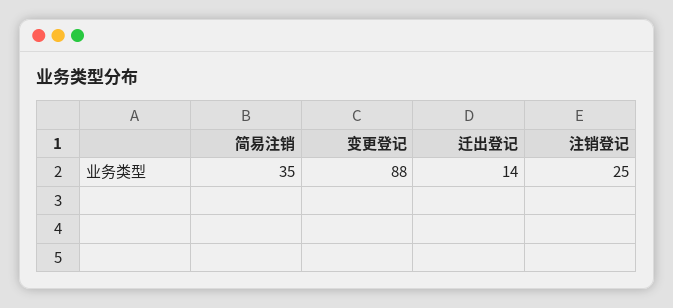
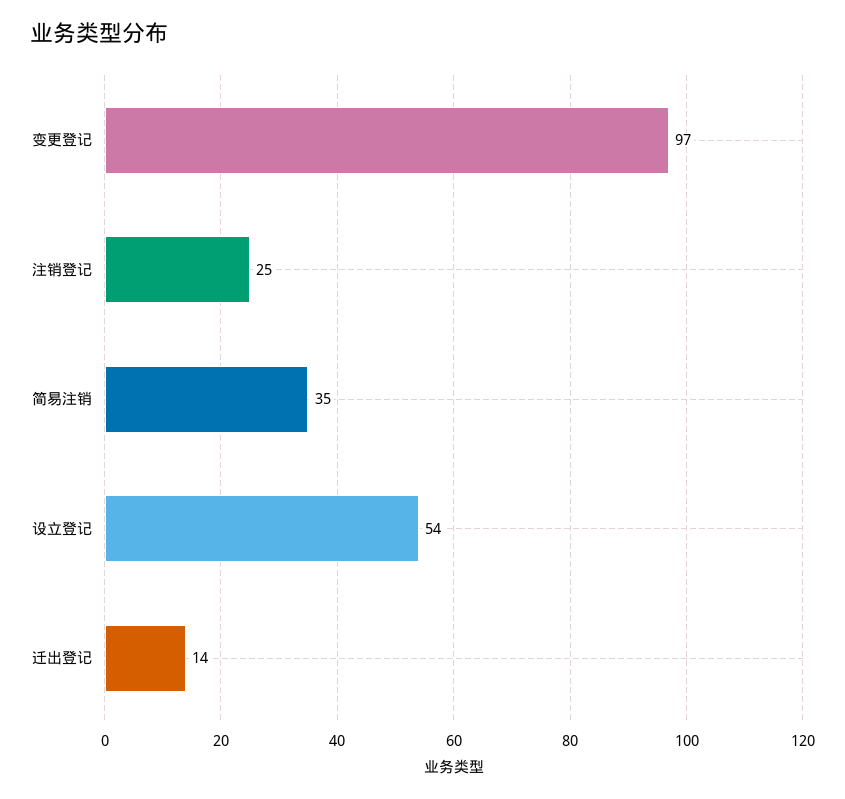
变更登记: 88 -> 97
设立登记: none -> 54

